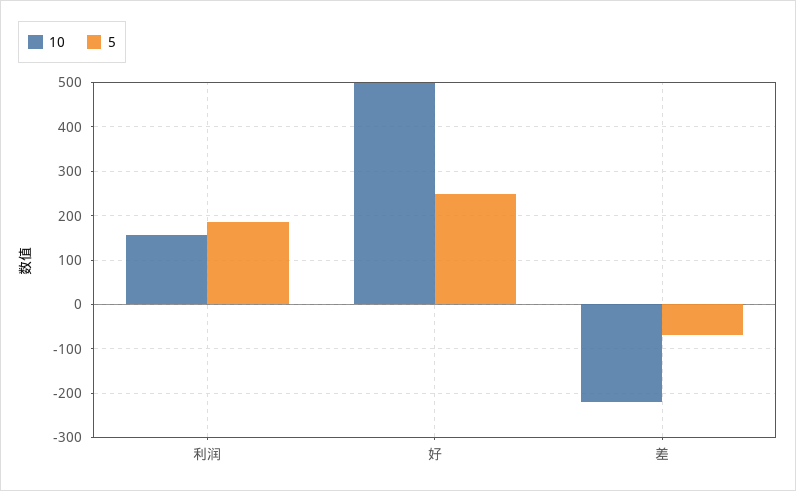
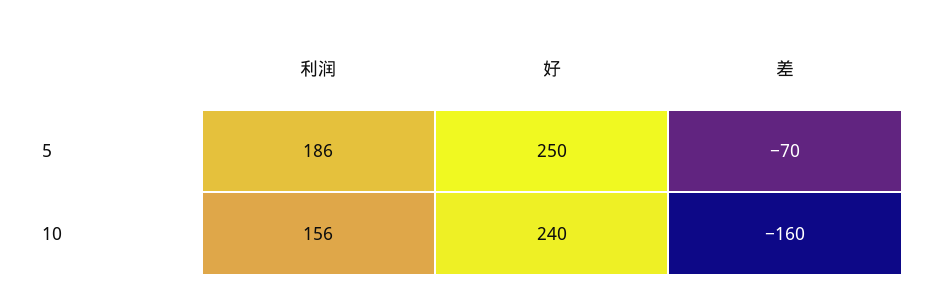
10, 好: 500 -> 240
10, 差: -220 -> -160

